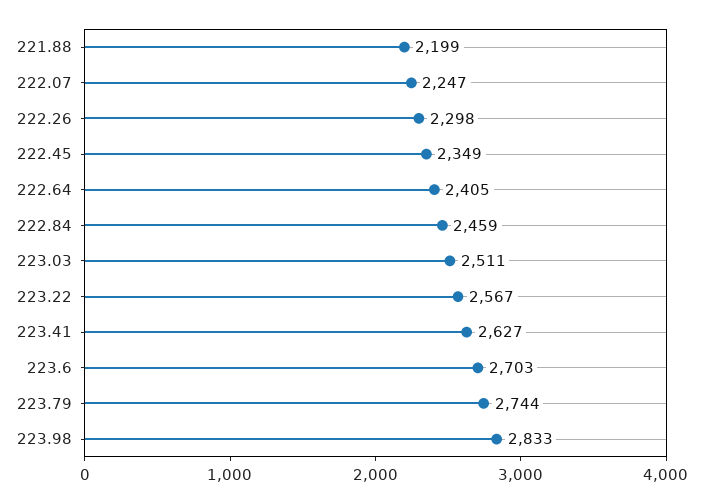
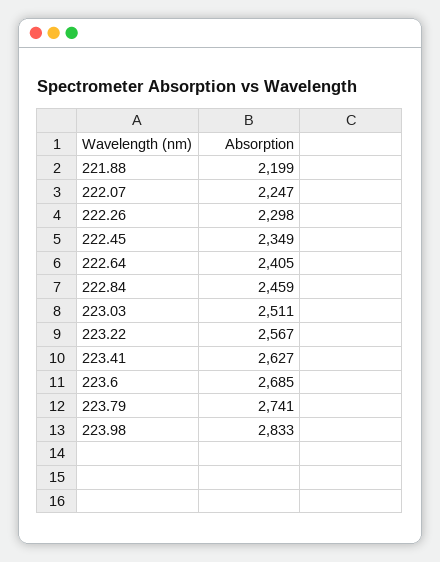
223.6: 2703 -> 2685
223.79: 2744 -> 2741

